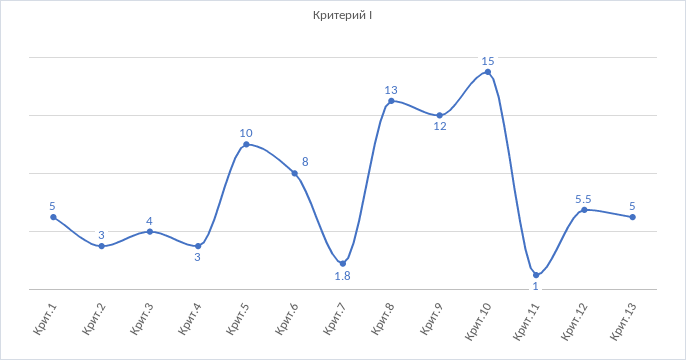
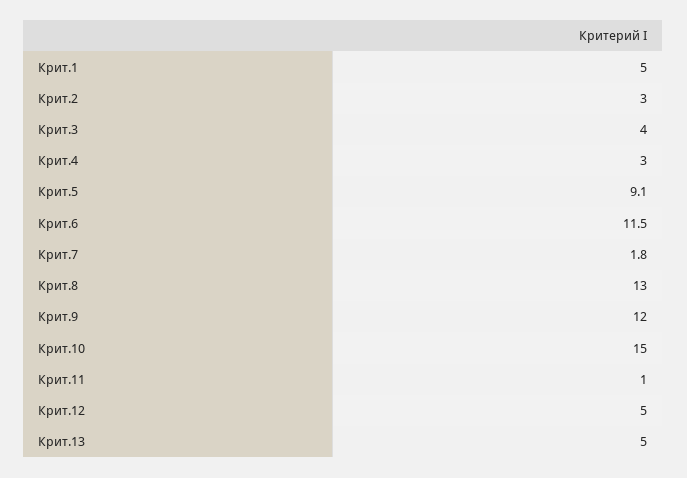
Крит.5: 10 -> 9.1
Крит.6: 8 -> 11.5
Крит.12: 5.5 -> 5

